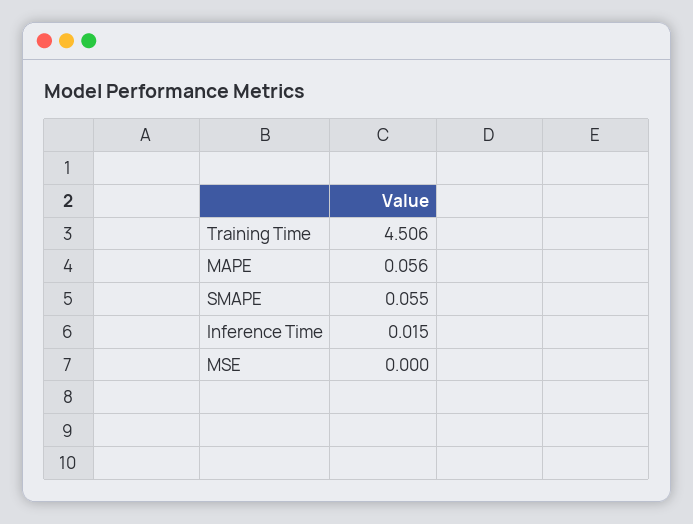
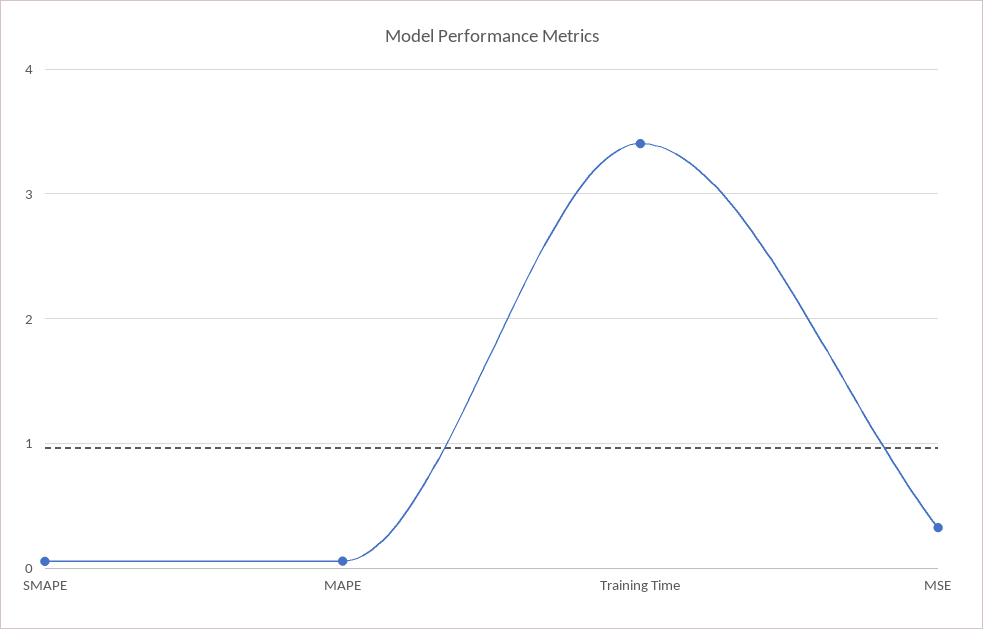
Training Time: 4.506 -> 3.4
Inference Time: 0.015 -> none
MSE: 0 -> 0.3

